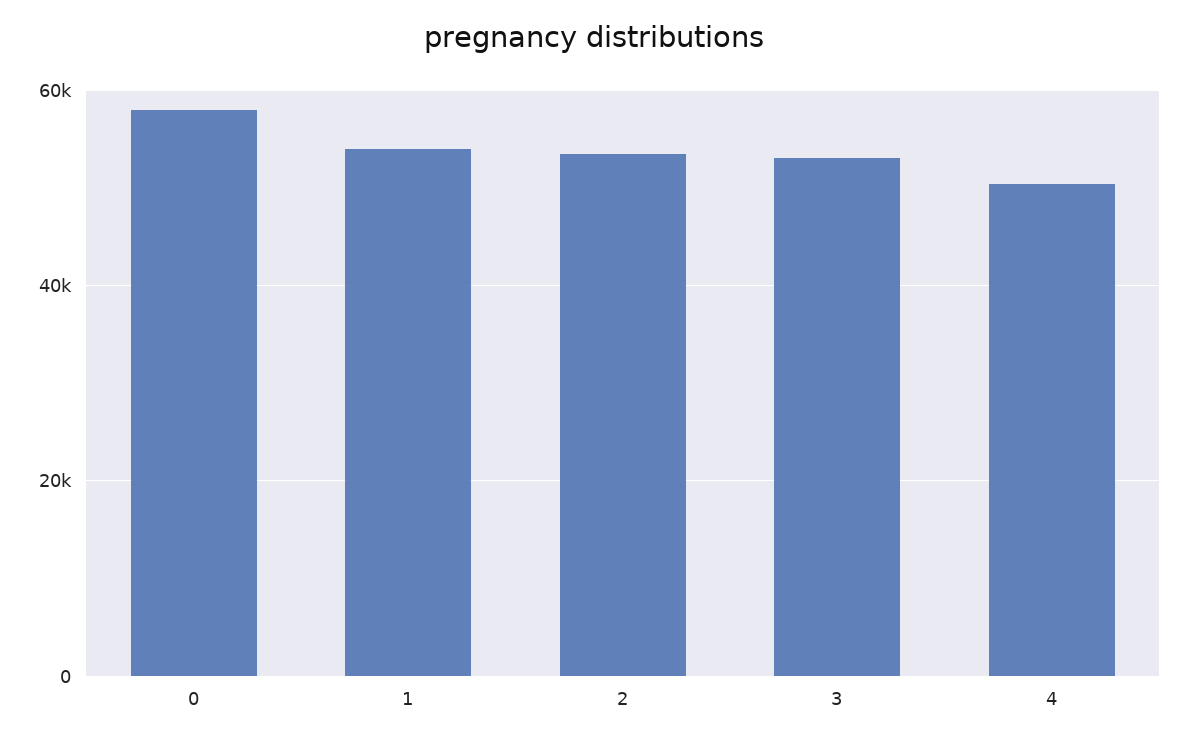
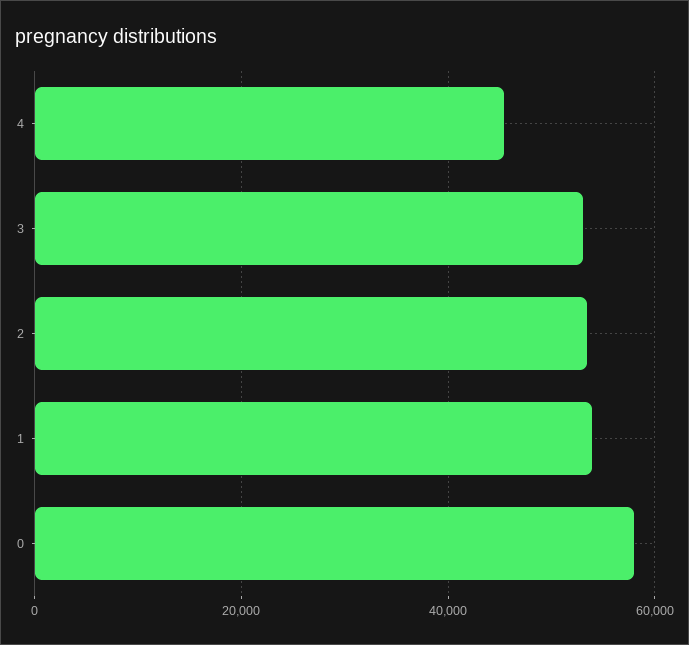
4: 50000 -> 46000

